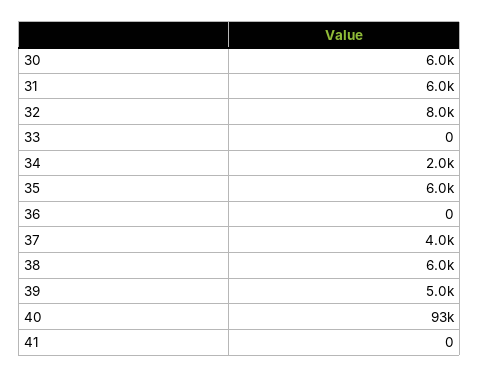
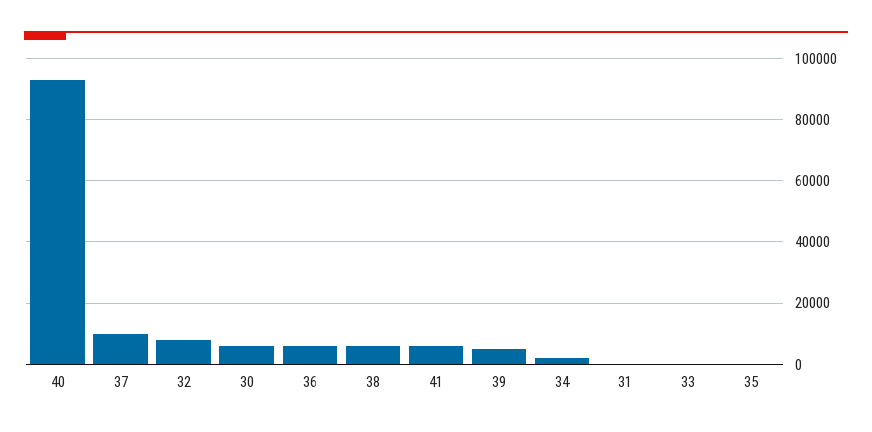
31: 6000 -> 0
35: 6000 -> 0
36: 0 -> 6000
37: 4000 -> 10000
41: 0 -> 6000

